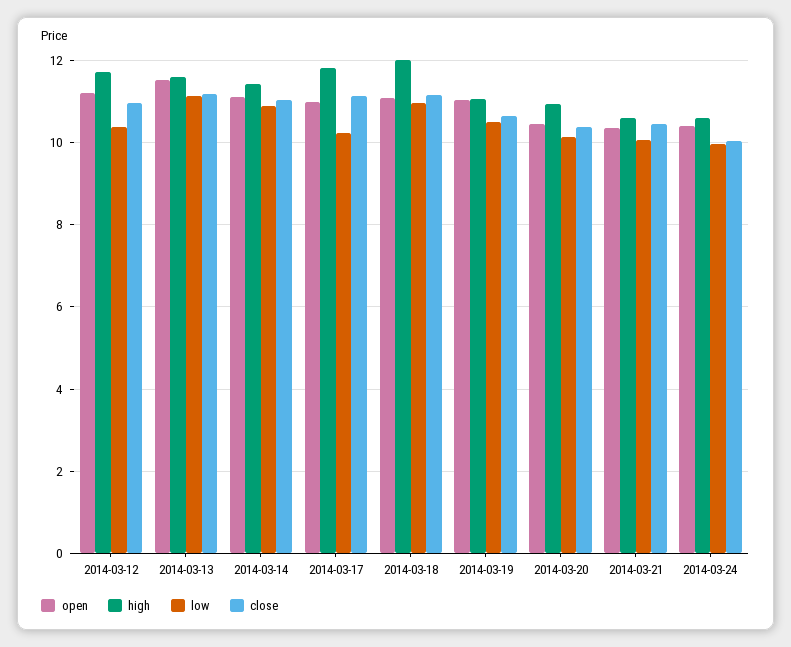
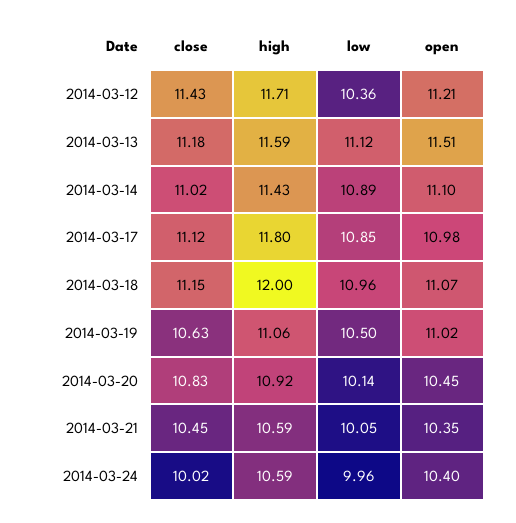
close, 2014-03-12: 11 -> 11.43
low, 2014-03-17: 10.2 -> 10.85
close, 2014-03-20: 10.4 -> 10.83

